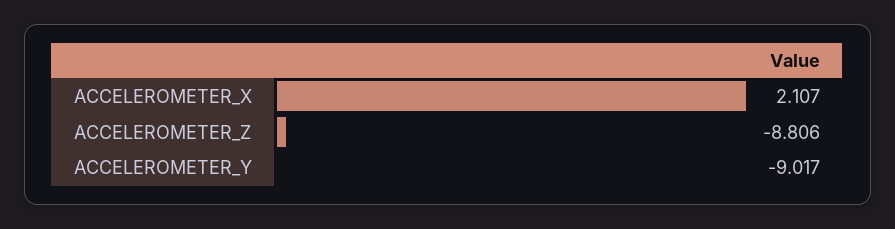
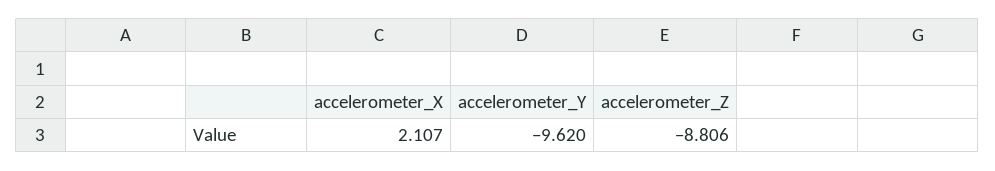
ACCELEROMETER_Y: -9.017 -> -9.62

